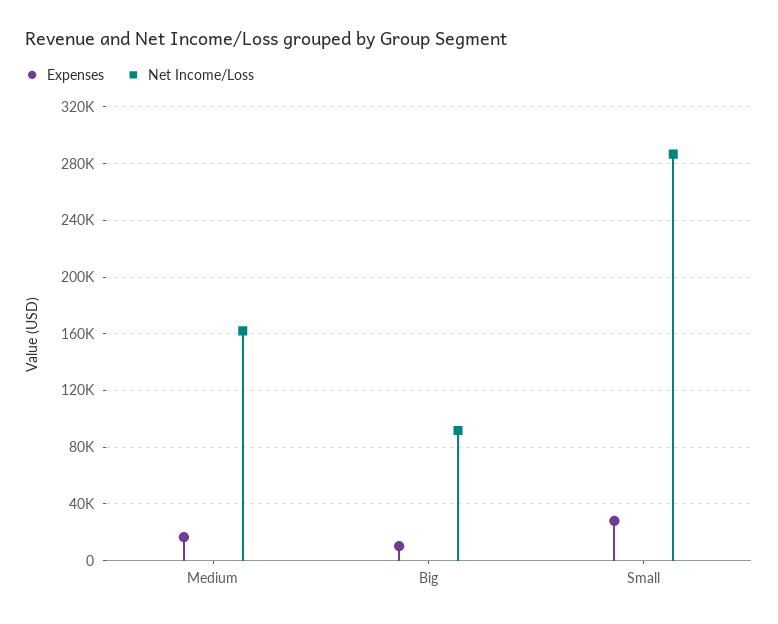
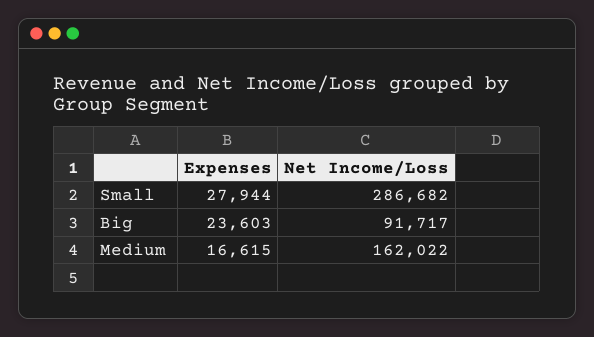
Expenses, Big: 10000 -> 23603

